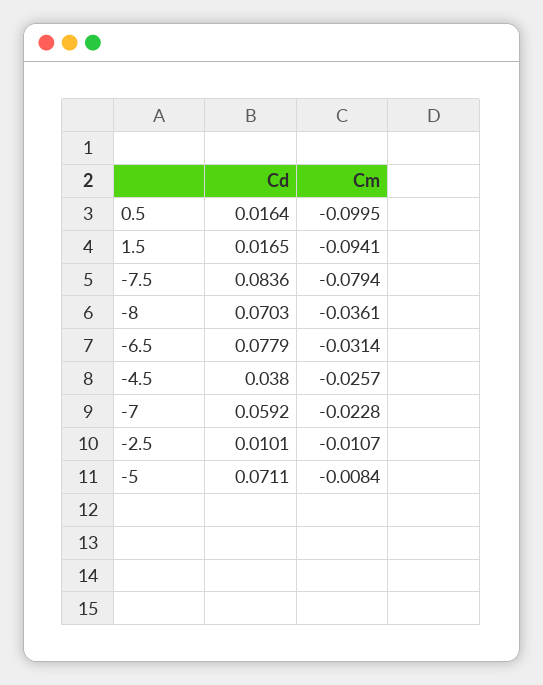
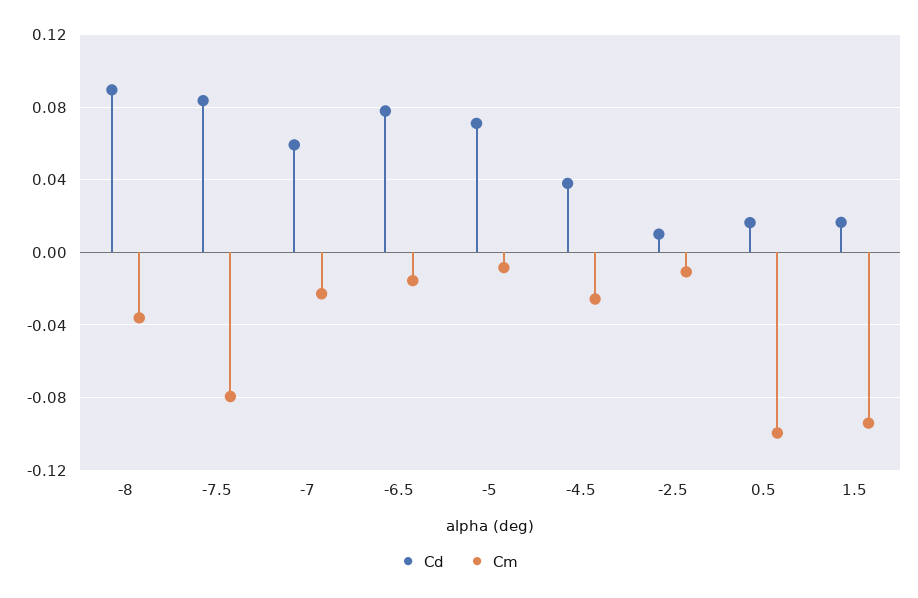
Cd, -8: 0.0703 -> 0.09
Cm, -6.5: -0.0314 -> -0.015

